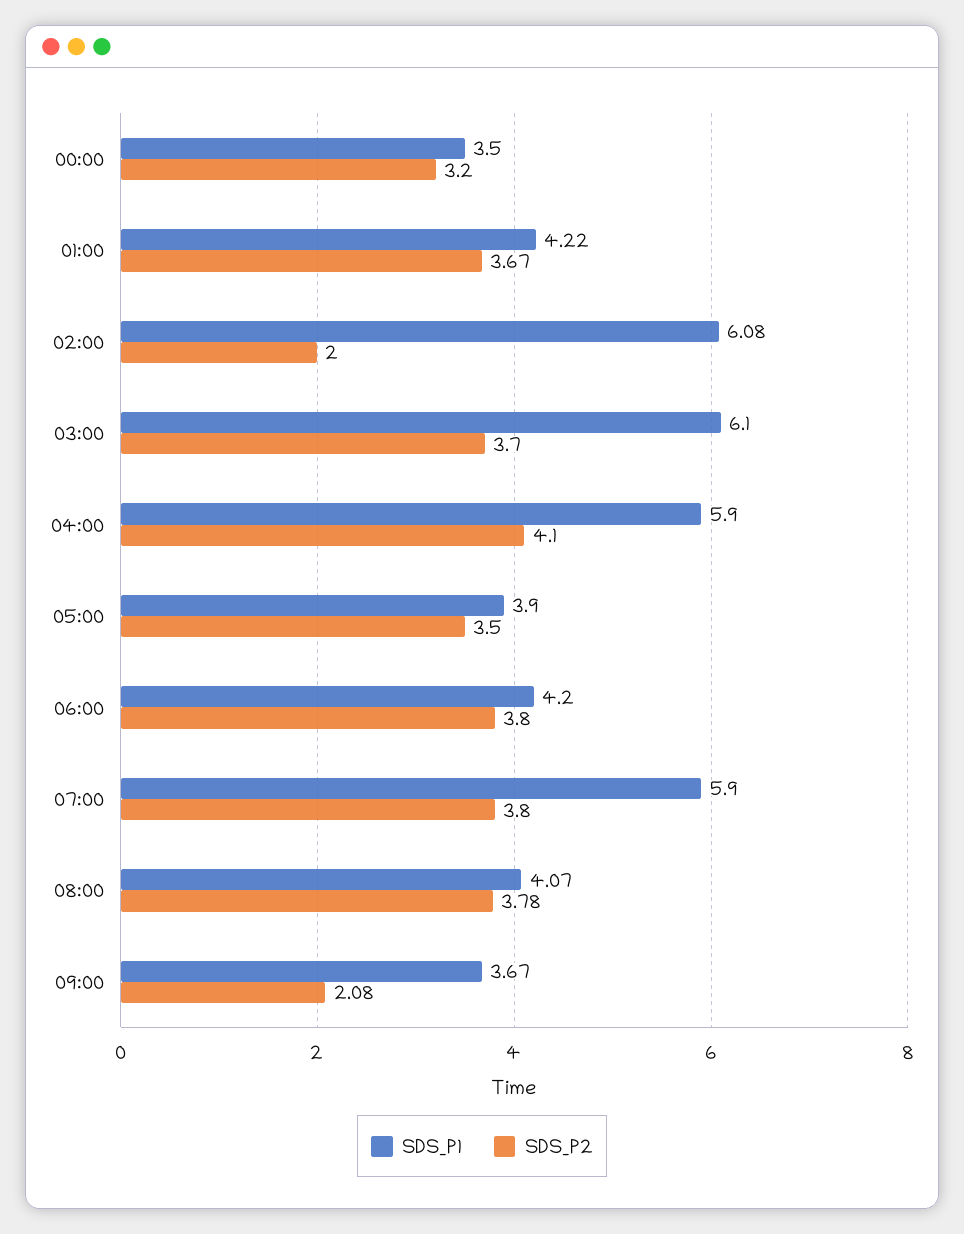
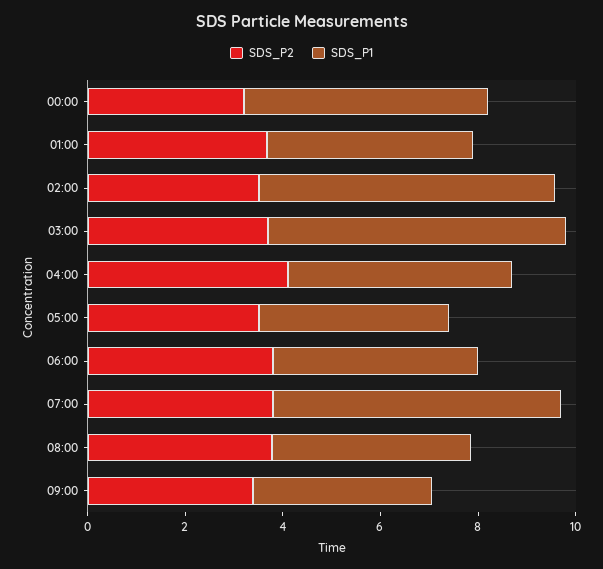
SDS_P1, 00:00: 3.5 -> 5
SDS_P2, 02:00: 2 -> 3.5
SDS_P1, 04:00: 5.9 -> 4.5
SDS_P2, 09:00: 2.08 -> 3.5

